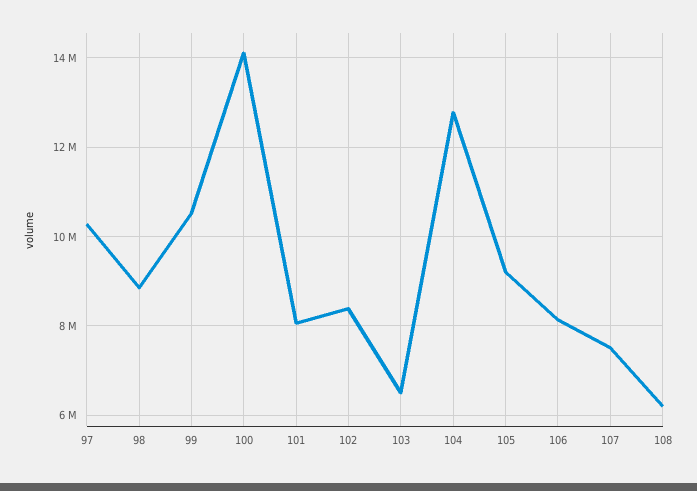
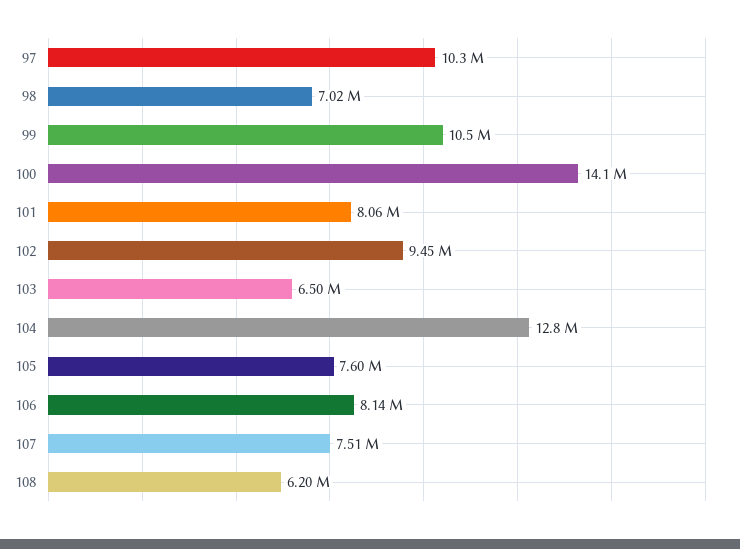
98: 8800000 -> 7020000
102: 8400000 -> 9450000
105: 9200000 -> 7600000

